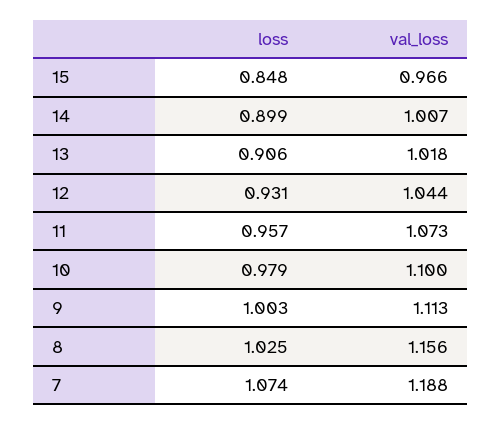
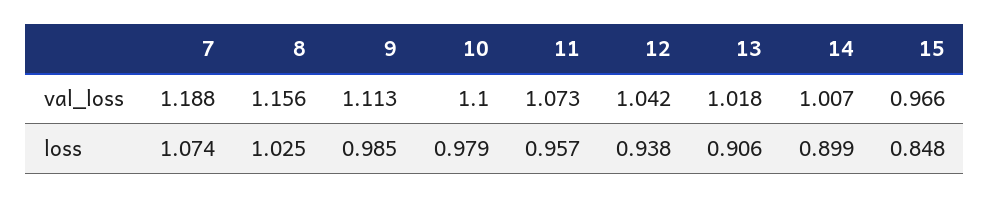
loss, 12: 0.931 -> 0.938
val_loss, 12: 1.044 -> 1.042
loss, 9: 1.003 -> 0.985

